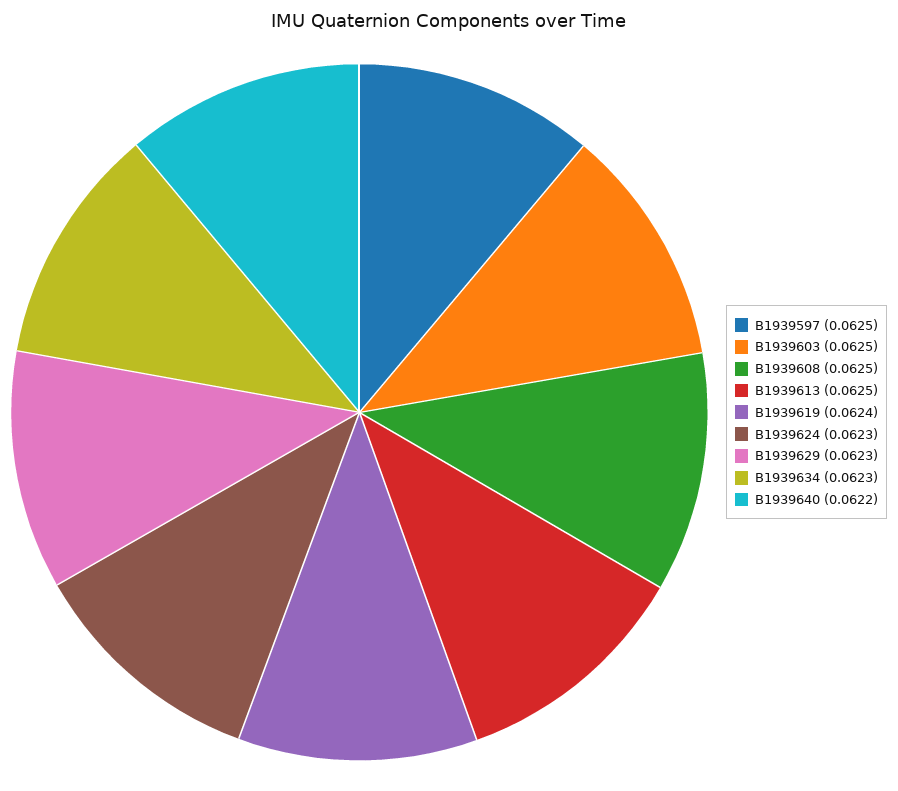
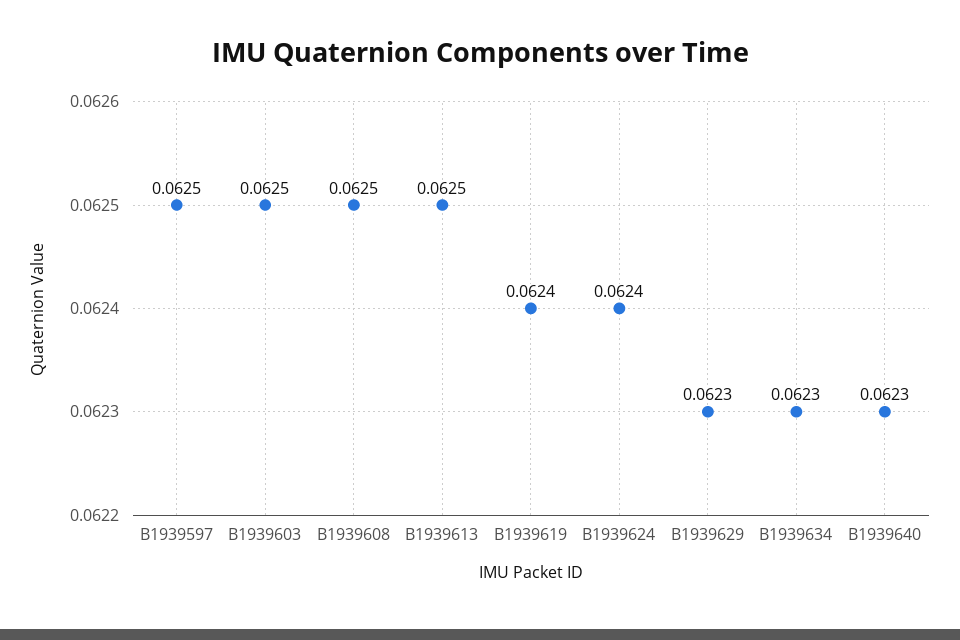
B1939624: 0.0623 -> 0.0624
B1939640: 0.0622 -> 0.0623

